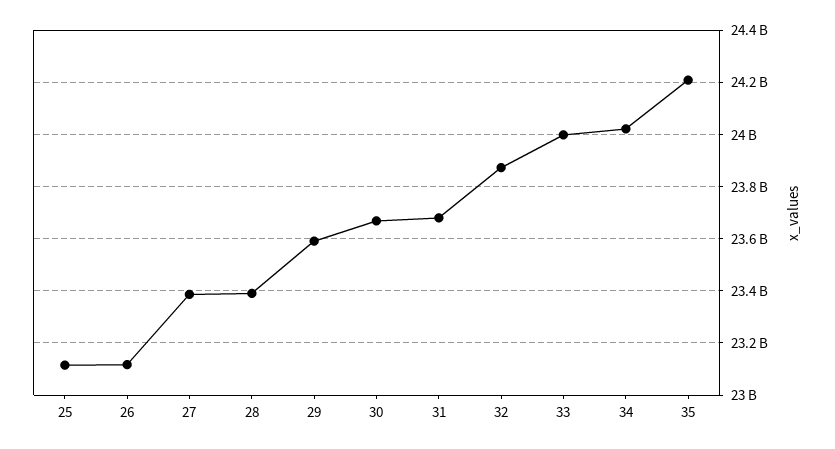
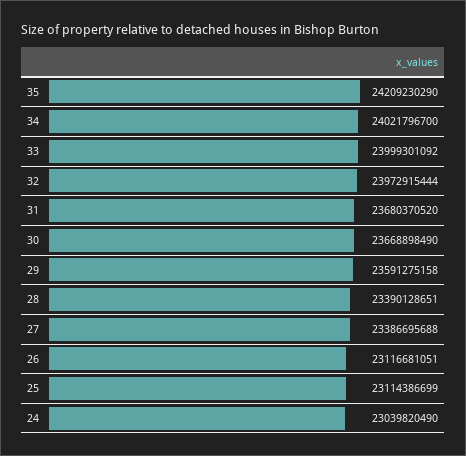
32: 23875000000 -> 23972915444
24: none -> 23039820490

